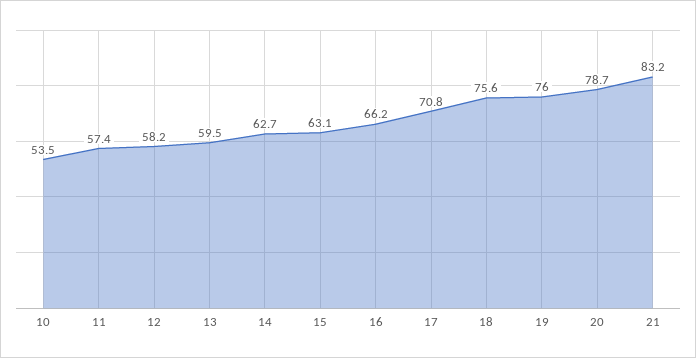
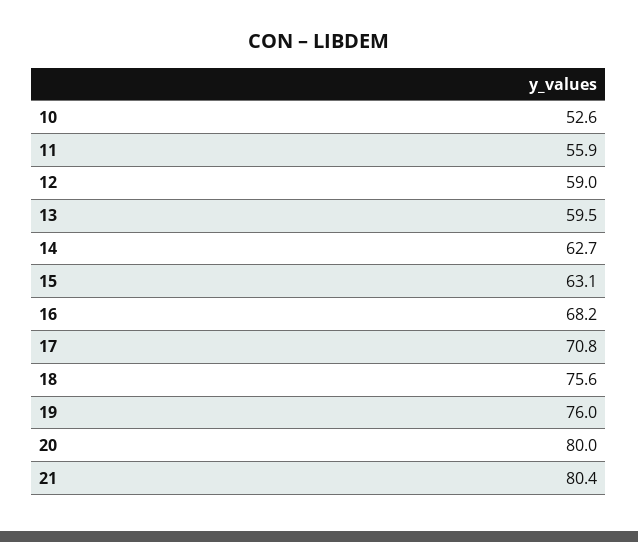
10: 53.5 -> 52.6
11: 57.4 -> 55.9
12: 58.2 -> 59
16: 66.2 -> 68.2
20: 78.7 -> 80
21: 83.2 -> 80.4

